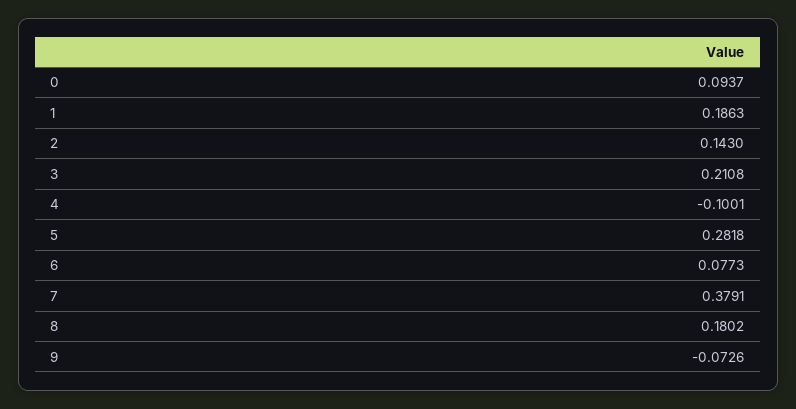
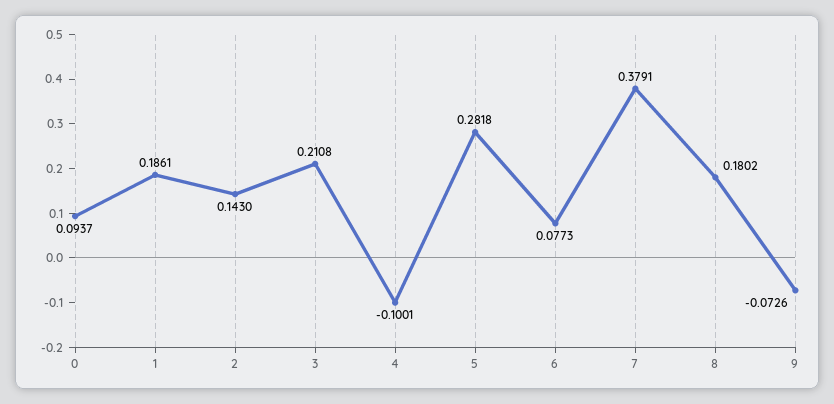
1: 0.1863 -> 0.1861

